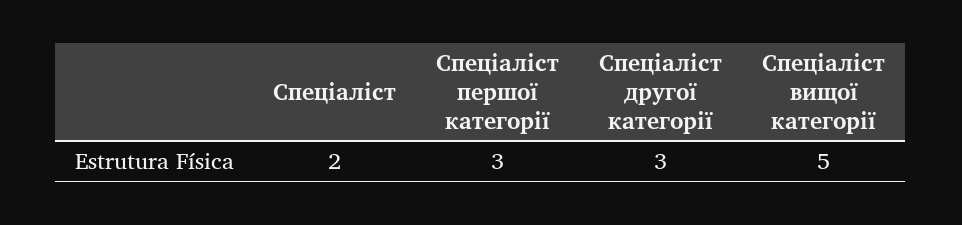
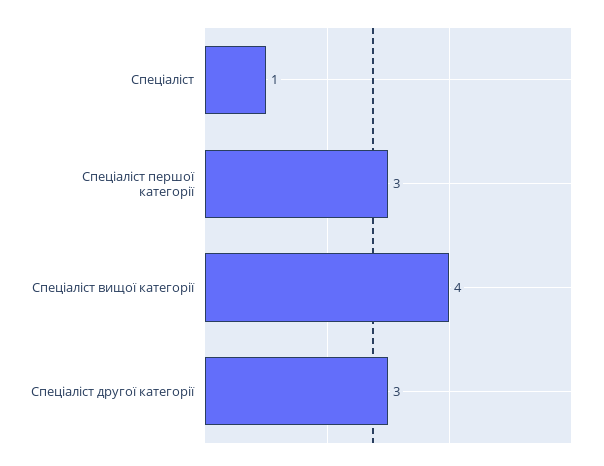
Спеціаліст: 2 -> 1
Спеціаліст вищої категорії: 5 -> 4

